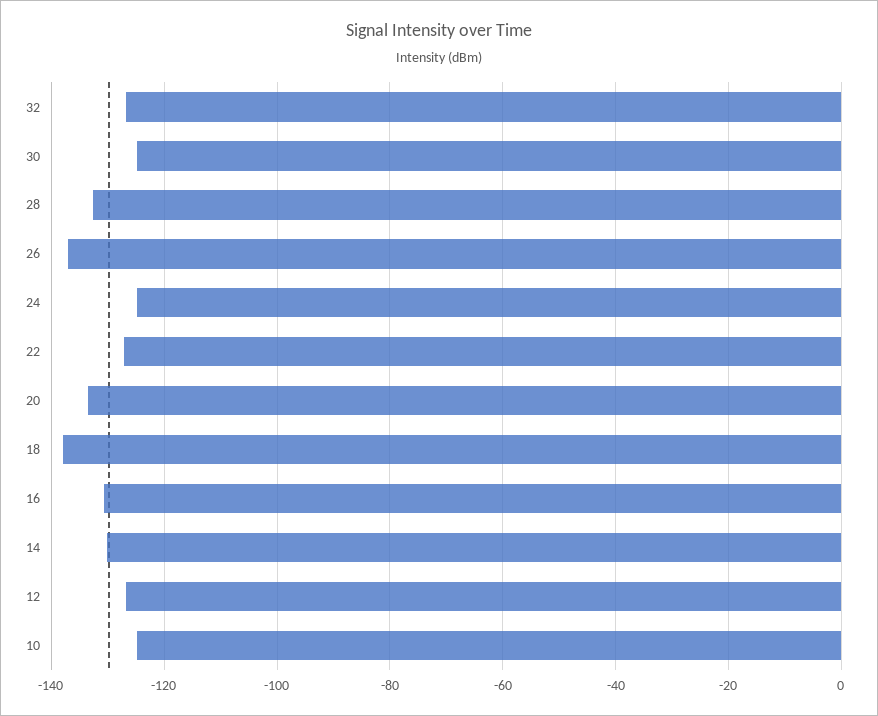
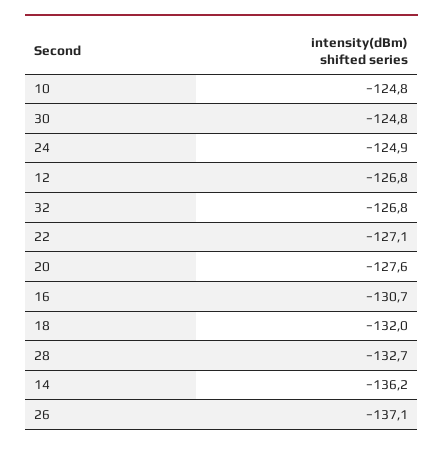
20: -134 -> -127.6
18: -138 -> -132
14: -130 -> -136.2

